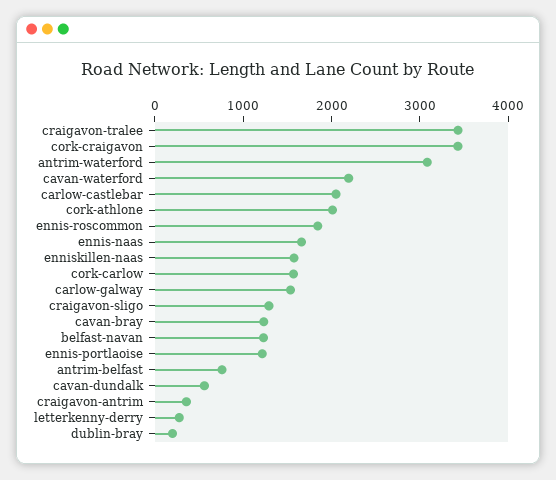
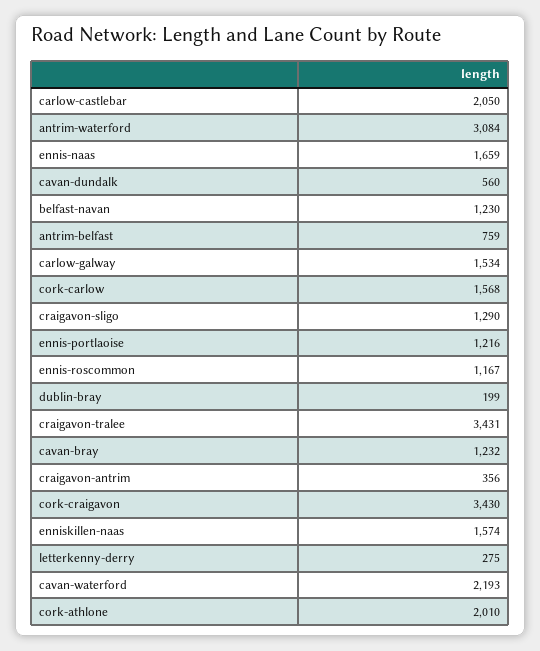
ennis-roscommon: 1800 -> 1167

